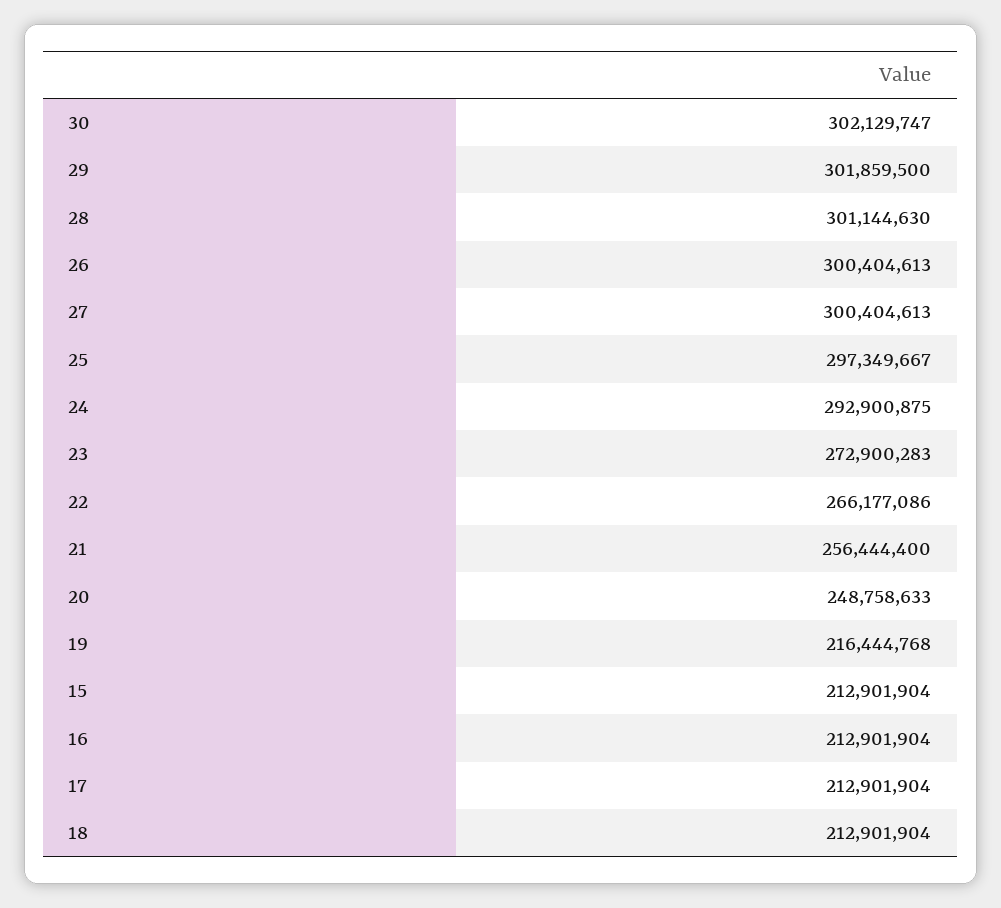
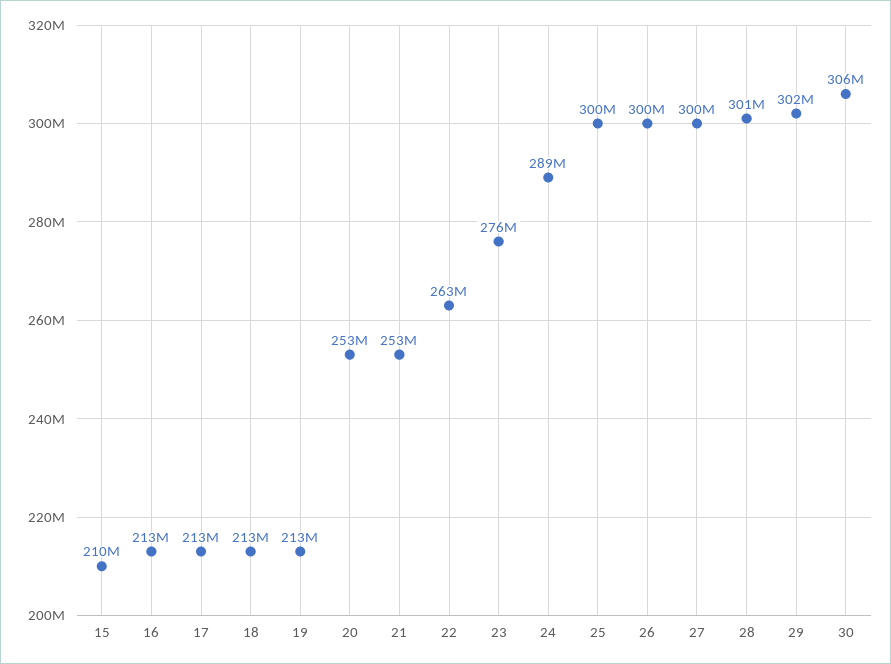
30: 302129747 -> 306000000
25: 297349667 -> 300000000
24: 292900875 -> 289000000
23: 272900283 -> 276000000
22: 266177086 -> 263000000
21: 256444400 -> 253000000
20: 248758633 -> 253000000
19: 216444768 -> 213000000
15: 212901904 -> 210000000

